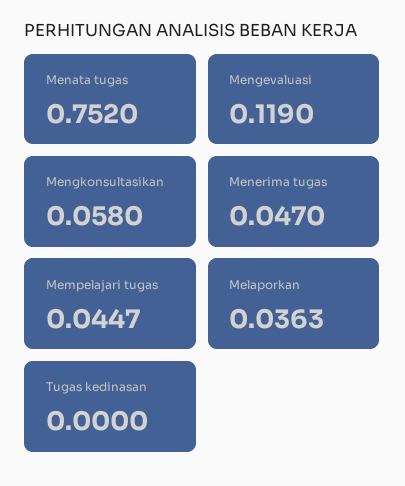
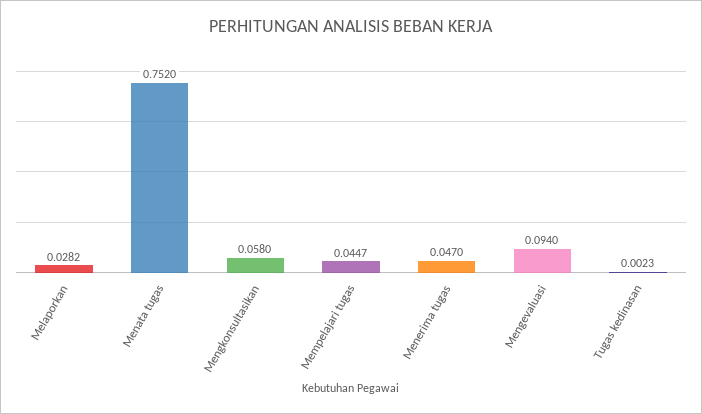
Mengevaluasi: 0.119 -> 0.094
Melaporkan: 0.0363 -> 0.0282
Tugas kedinasan: 0 -> 0.0023

